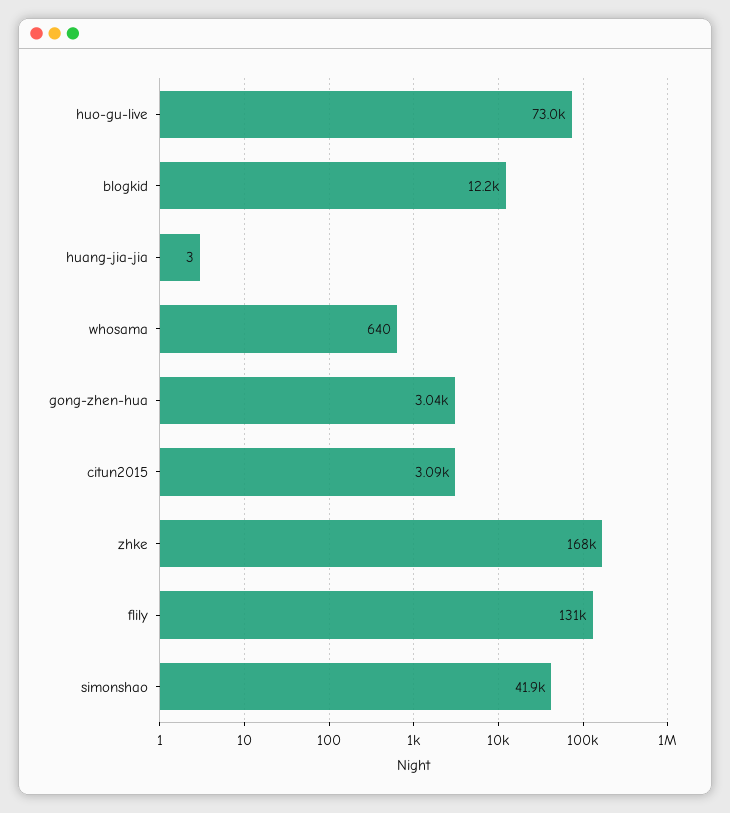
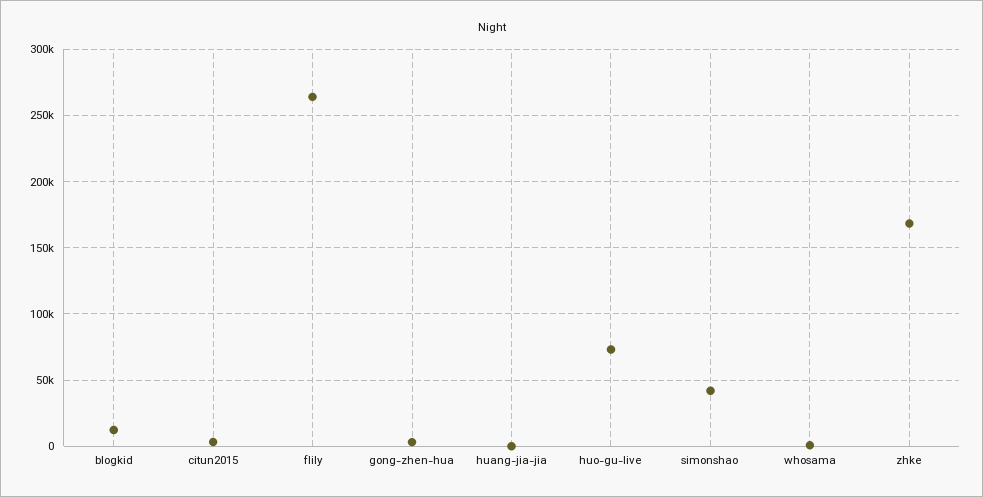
flily: 131000 -> 265000

